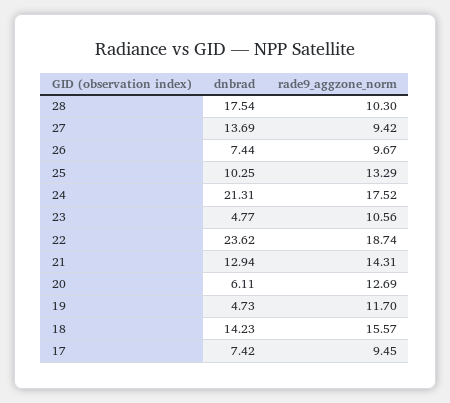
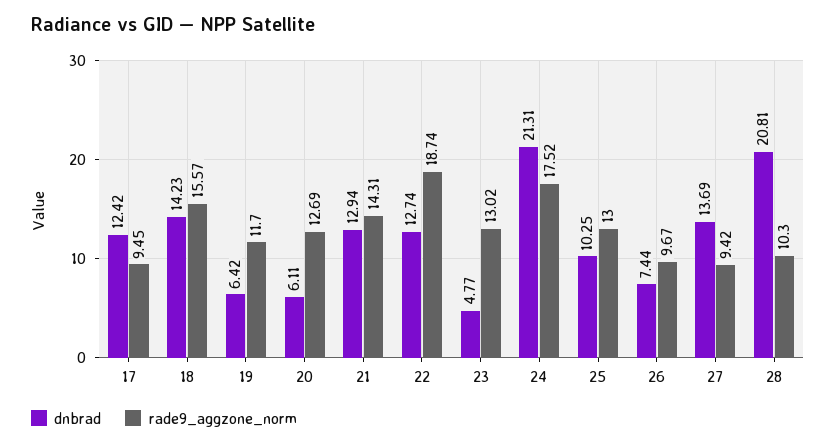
dnbrad, 28: 17.54 -> 20.81
rade9_aggzone_norm, 25: 13.29 -> 13
rade9_aggzone_norm, 23: 10.56 -> 13.02
dnbrad, 22: 23.62 -> 12.74
dnbrad, 19: 4.73 -> 6.42
dnbrad, 17: 7.42 -> 12.42

